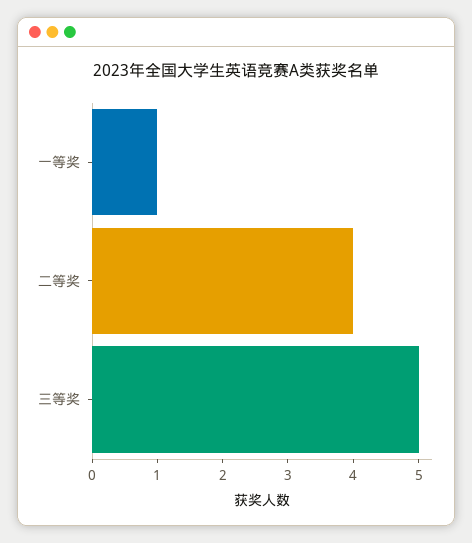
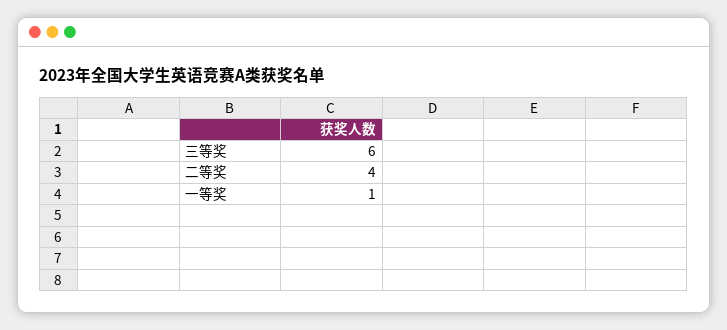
三等奖: 5 -> 6

